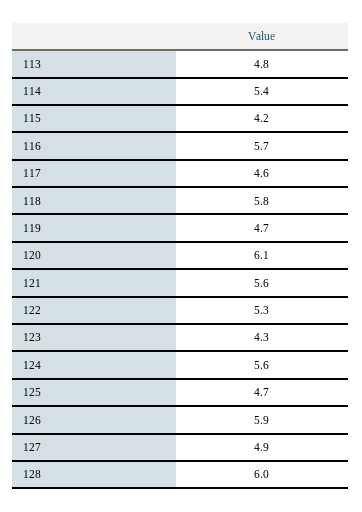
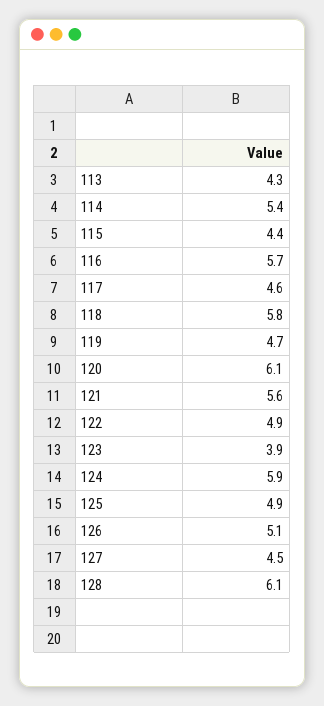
113: 4.8 -> 4.3
115: 4.2 -> 4.4
122: 5.3 -> 4.9
123: 4.3 -> 3.9
124: 5.6 -> 5.9
125: 4.7 -> 4.9
126: 5.9 -> 5.1
127: 4.9 -> 4.5
128: 6 -> 6.1

